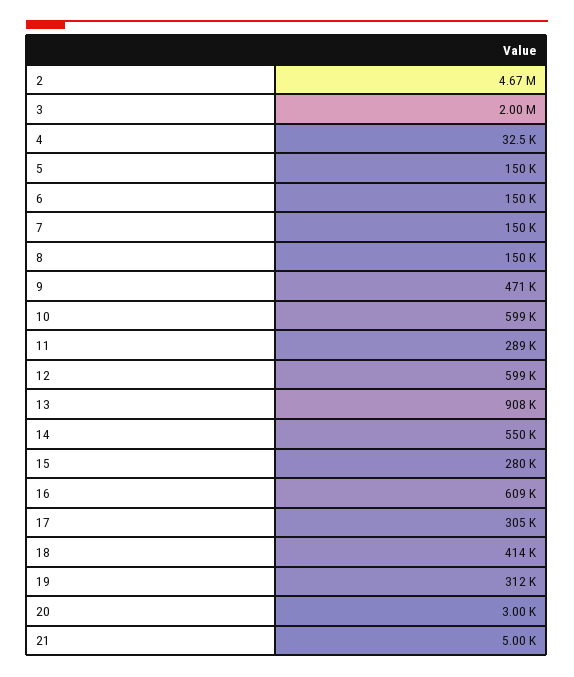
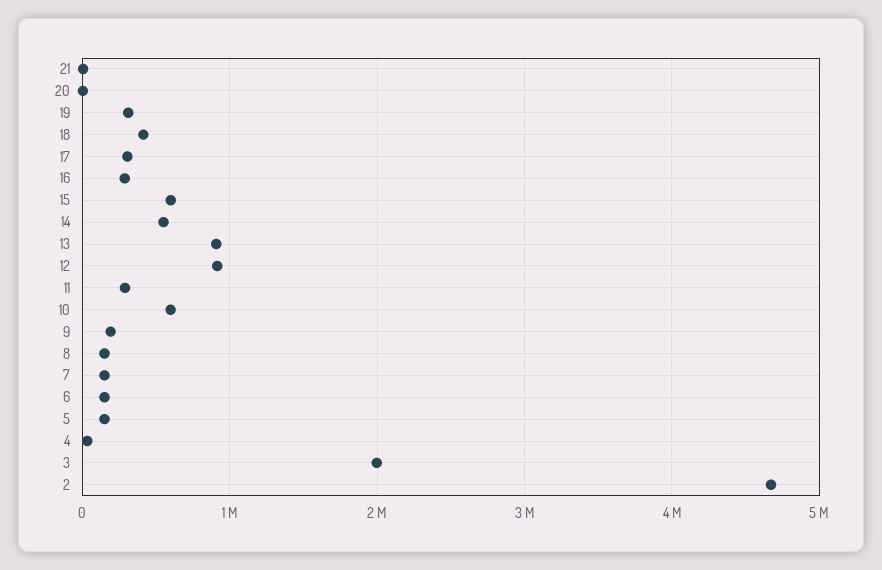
9: 471000 -> 200000
12: 599000 -> 900000
15: 280000 -> 600000
16: 609000 -> 300000

